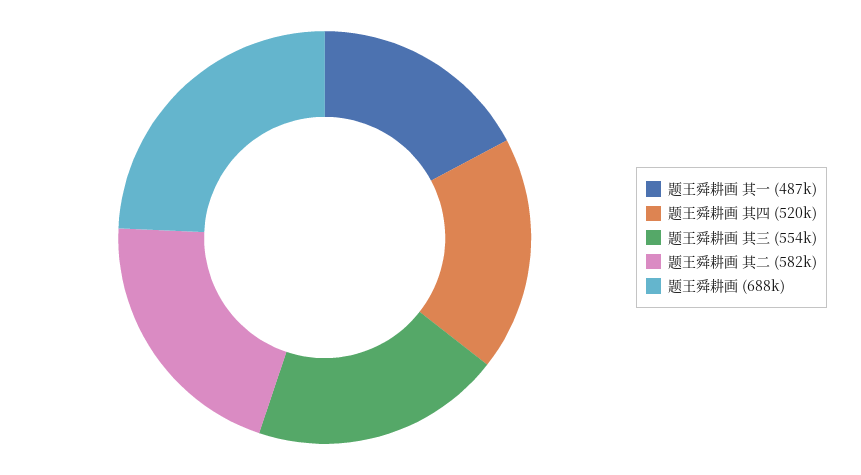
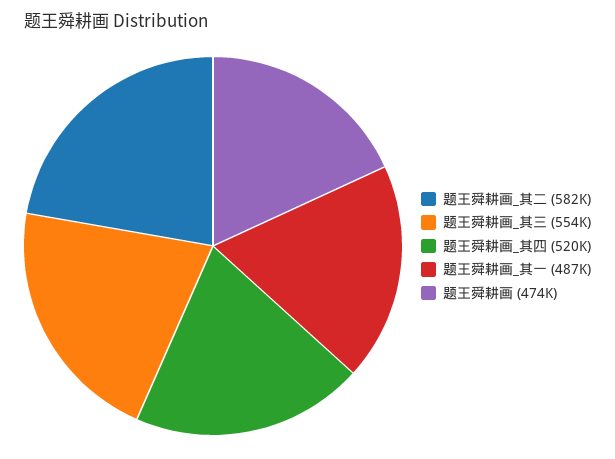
题王舜耕画: 688000 -> 474000

